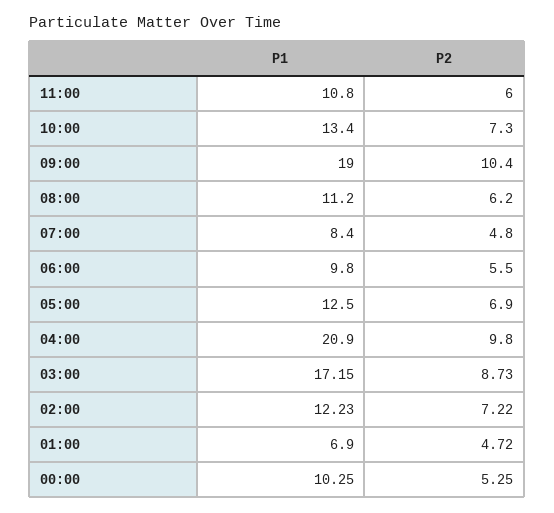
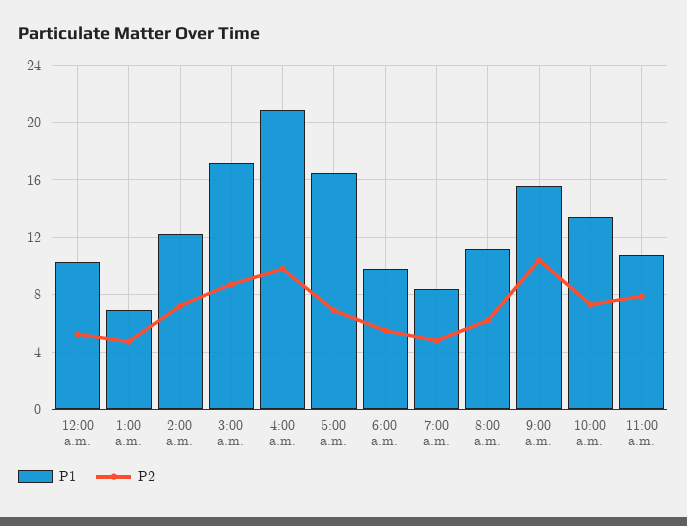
P2, 11:00: 6 -> 8
P1, 09:00: 19 -> 15.5
P1, 05:00: 12.5 -> 16.5

